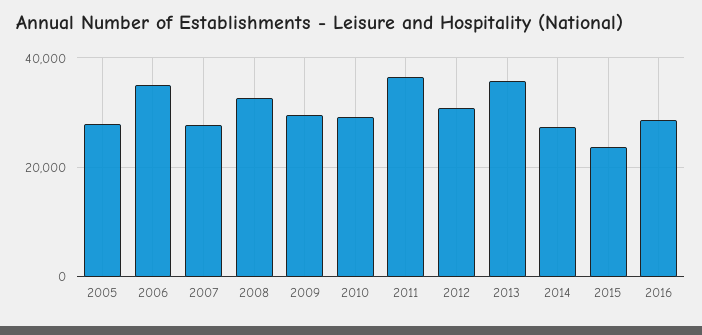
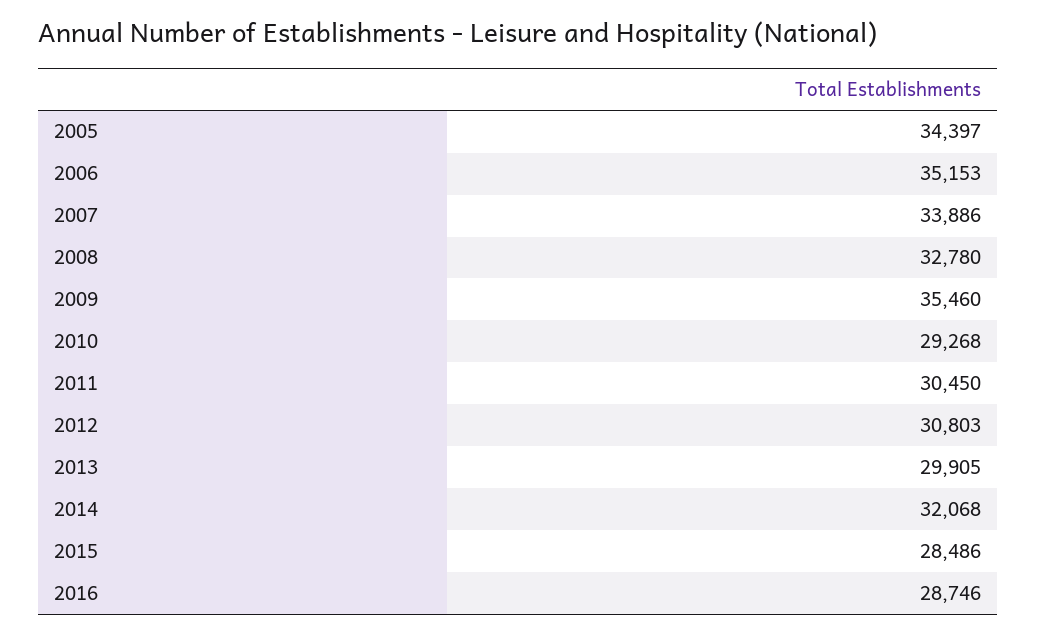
2005: 28000 -> 34397
2007: 28000 -> 33886
2009: 30000 -> 35460
2011: 36000 -> 30450
2013: 36000 -> 29905
2014: 28000 -> 32068
2015: 24000 -> 28486

